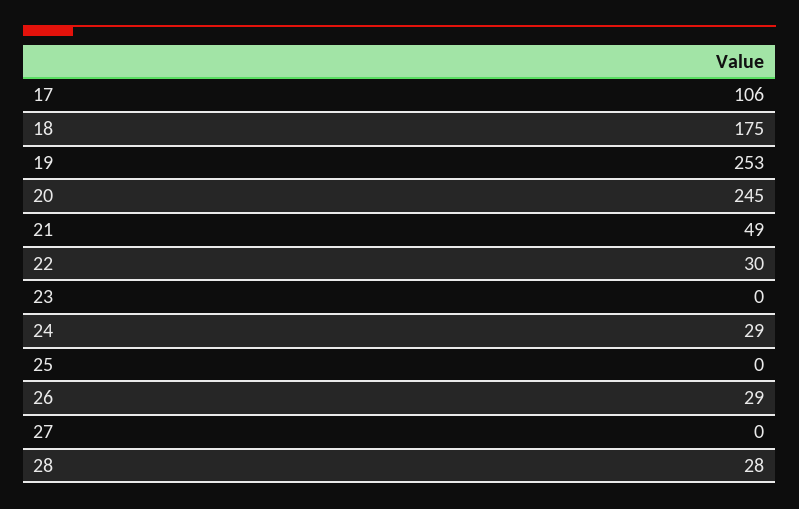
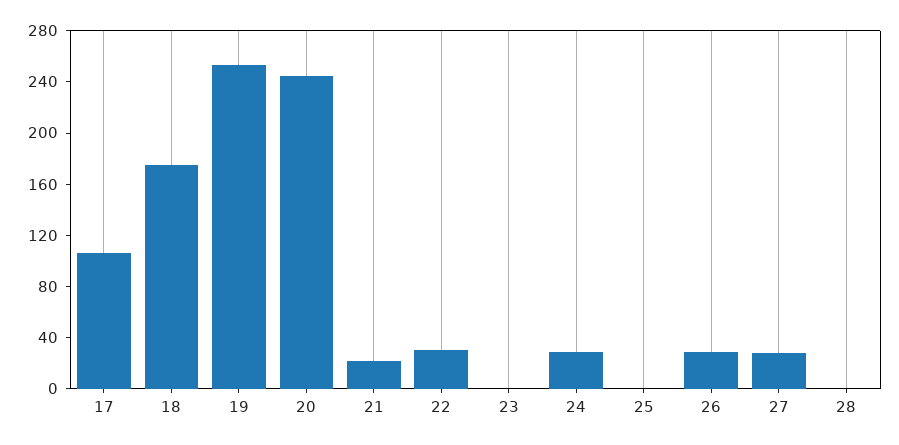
21: 49 -> 20
27: 0 -> 30
28: 28 -> 0

